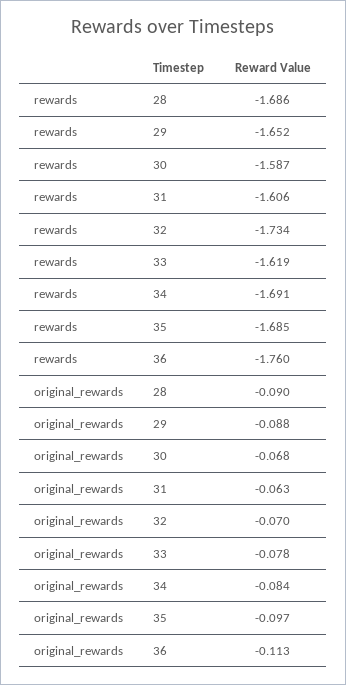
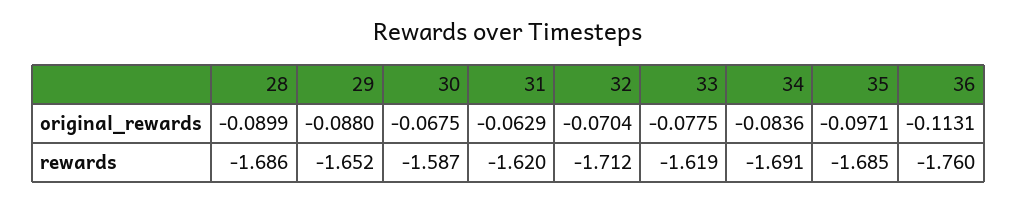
rewards, 31: -1.606 -> -1.62
rewards, 32: -1.734 -> -1.712

